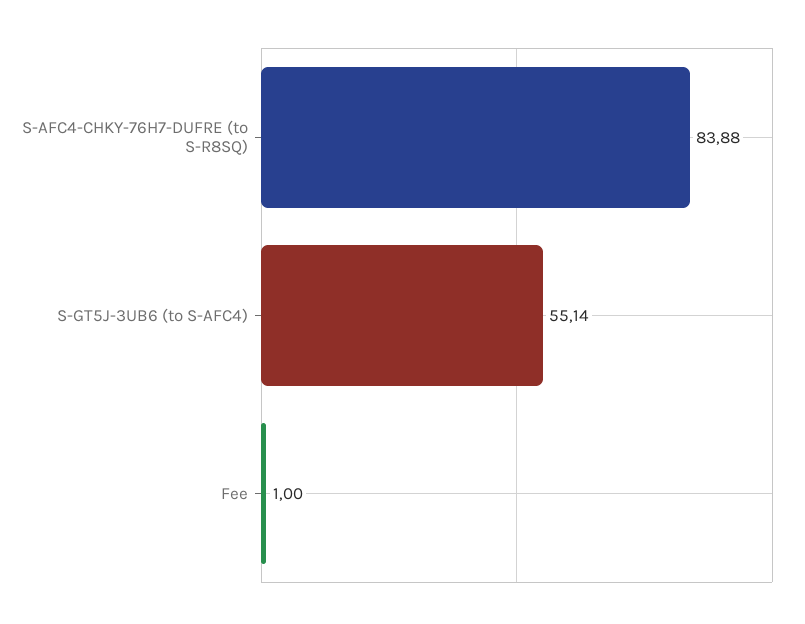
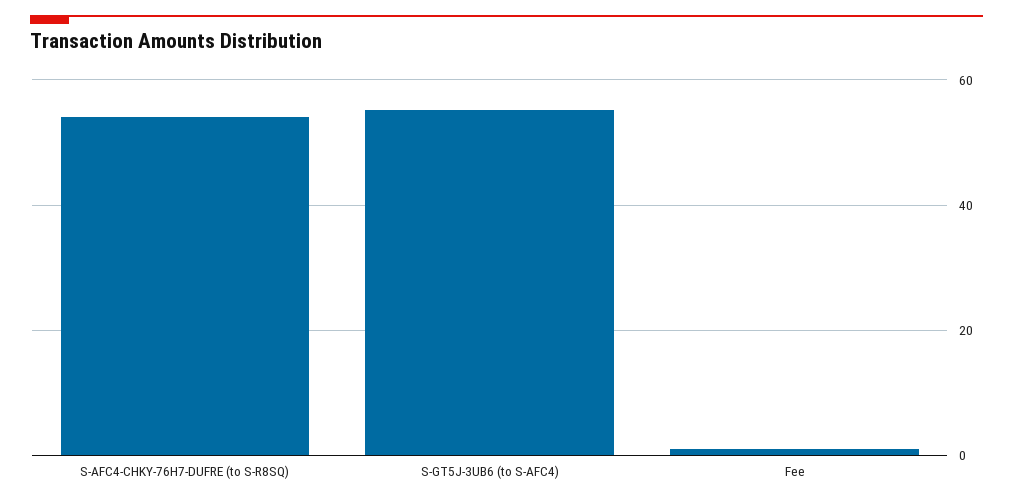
S-AFC4-CHKY-76H7-DUFRE (to S-R8SQ): 83.88 -> 54

